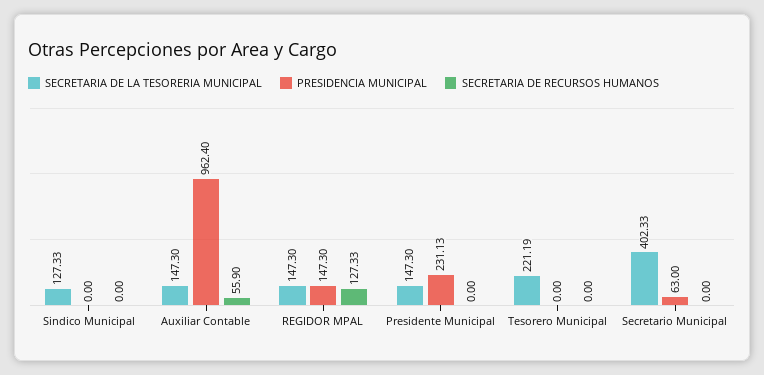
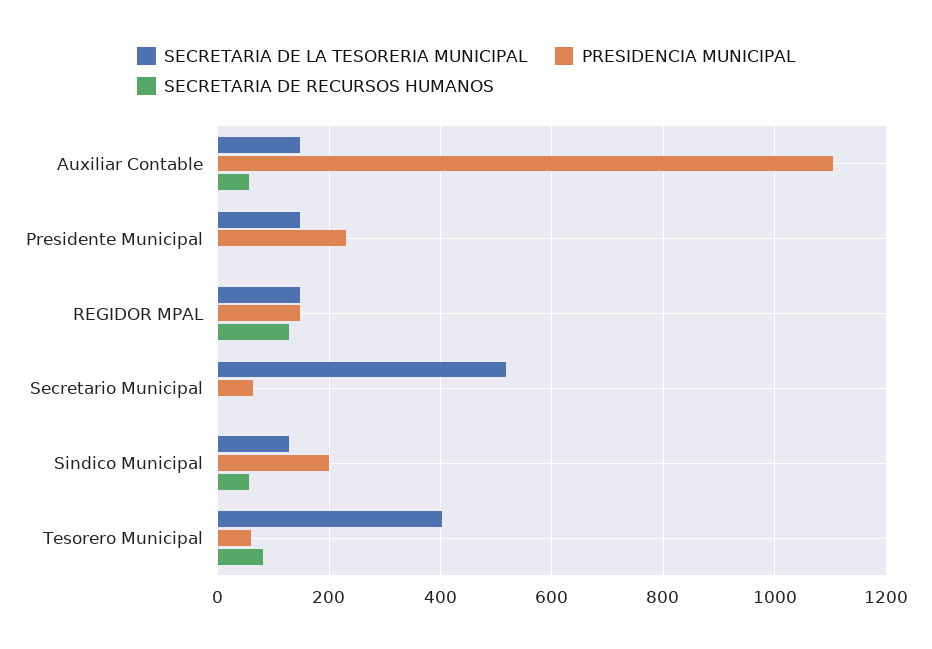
PRESIDENCIA MUNICIPAL, Sindico Municipal: 0 -> 200
SECRETARIA DE RECURSOS HUMANOS, Sindico Municipal: 0 -> 60
PRESIDENCIA MUNICIPAL, Auxiliar Contable: 962.4 -> 1100
SECRETARIA DE LA TESORERIA MUNICIPAL, Tesorero Municipal: 221.19 -> 400
PRESIDENCIA MUNICIPAL, Tesorero Municipal: 0 -> 60
SECRETARIA DE RECURSOS HUMANOS, Tesorero Municipal: 0 -> 80
SECRETARIA DE LA TESORERIA MUNICIPAL, Secretario Municipal: 402.33 -> 520

